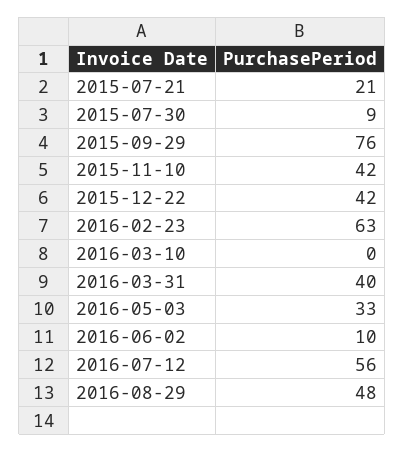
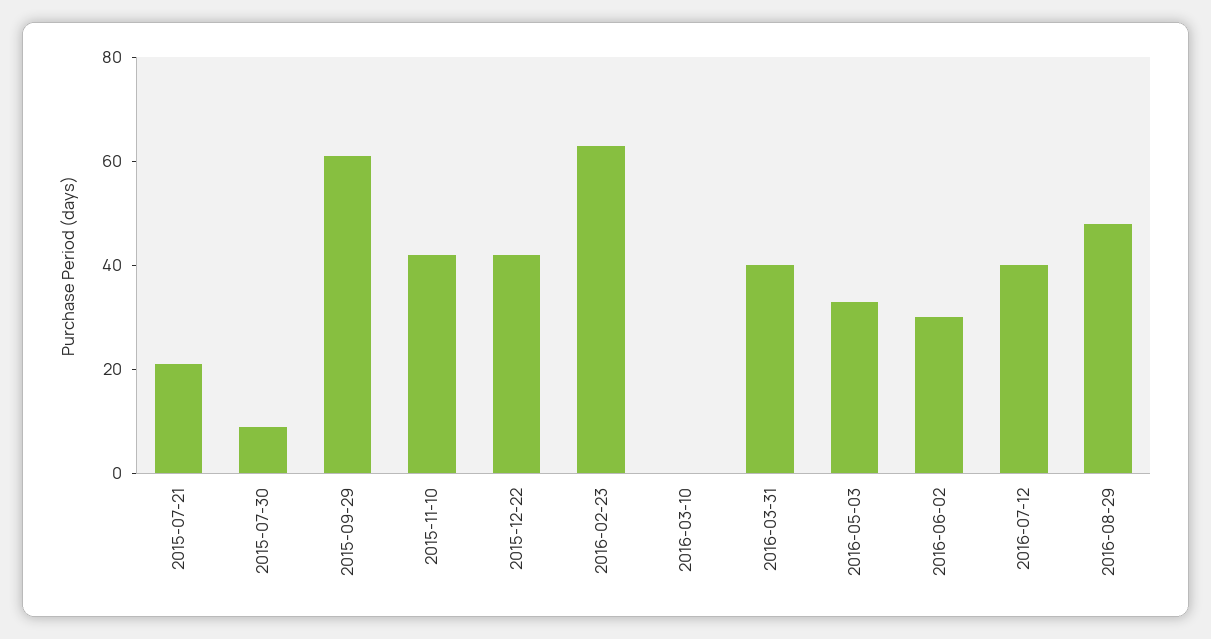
2015-09-29: 76 -> 60
2016-06-02: 10 -> 30
2016-07-12: 56 -> 40

